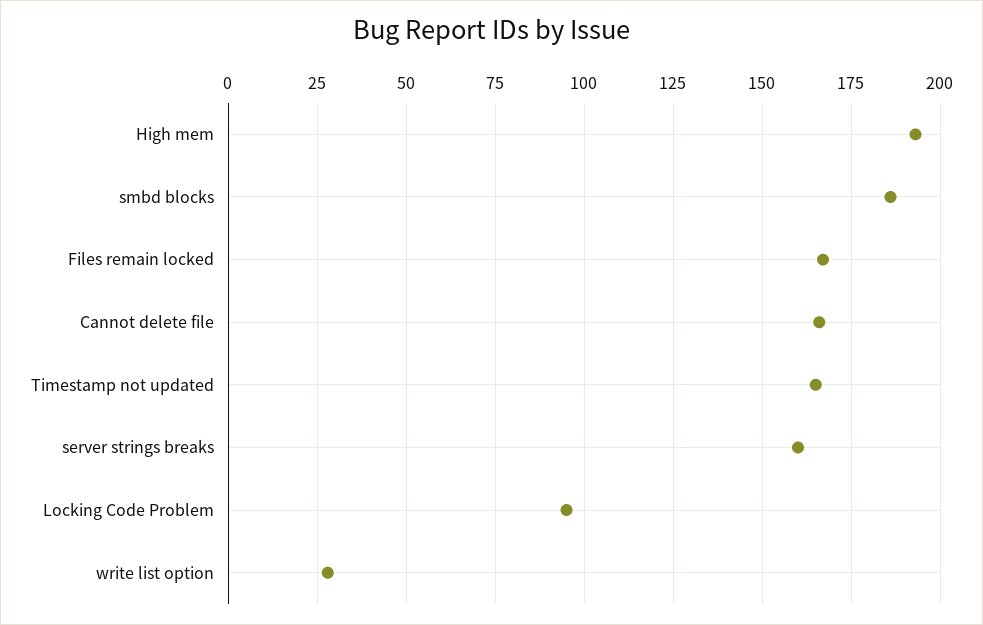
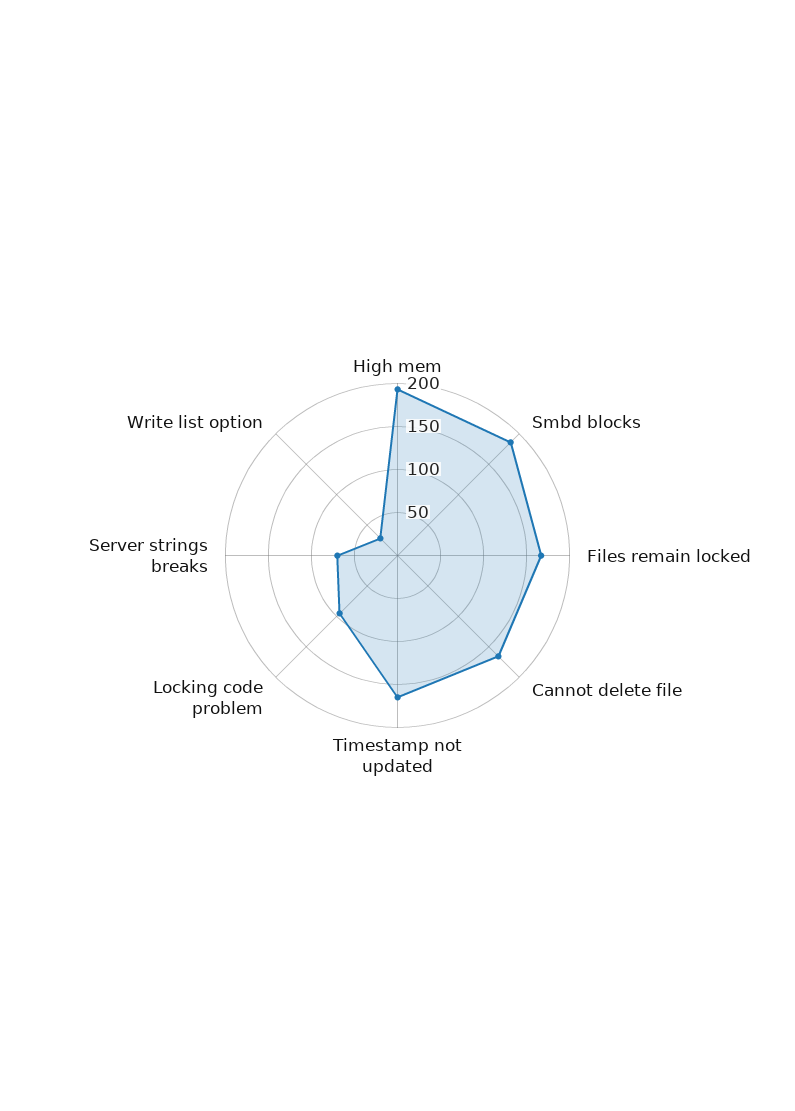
server strings breaks: 160 -> 70

